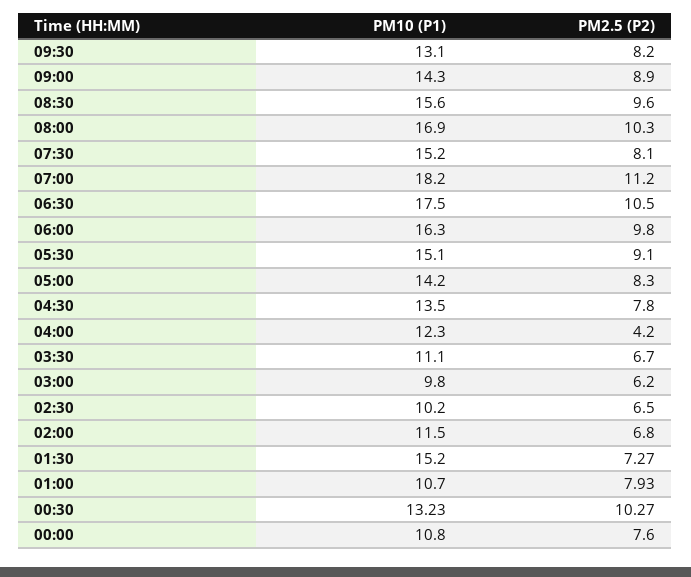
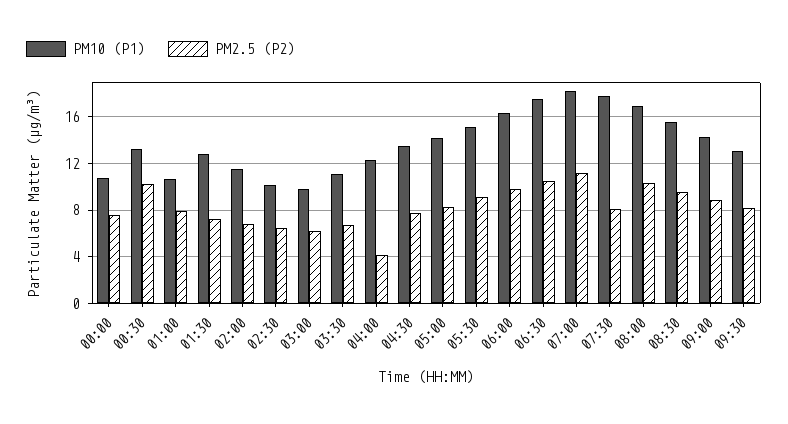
PM10 (P1), 07:30: 15.2 -> 18
PM10 (P1), 01:30: 15.2 -> 13

